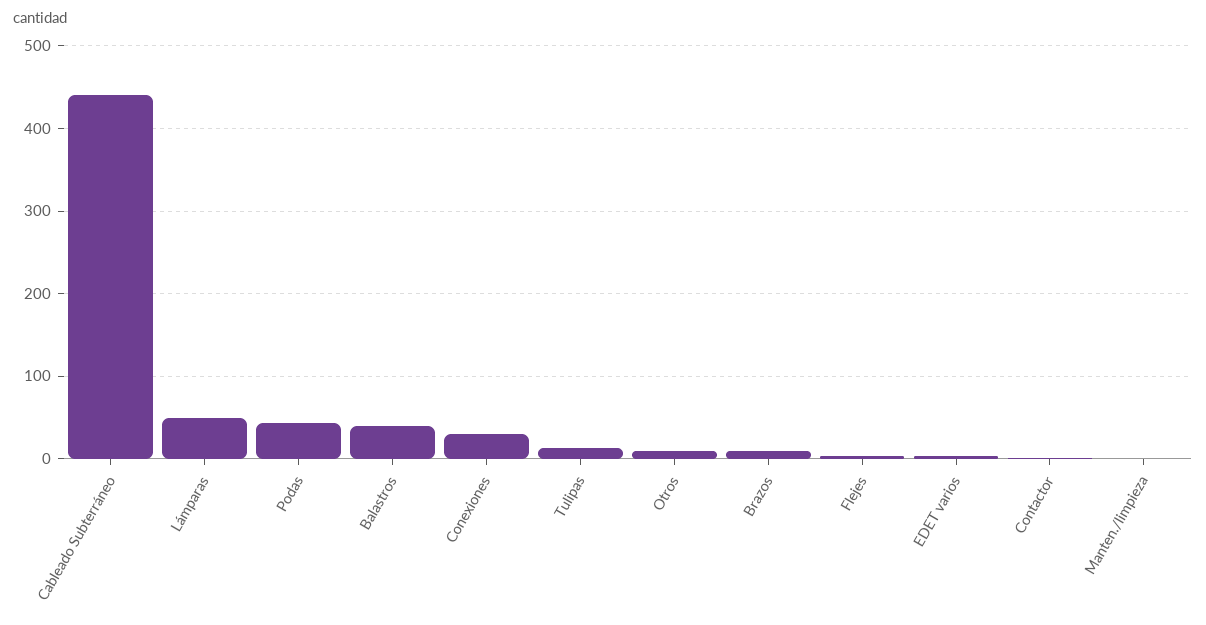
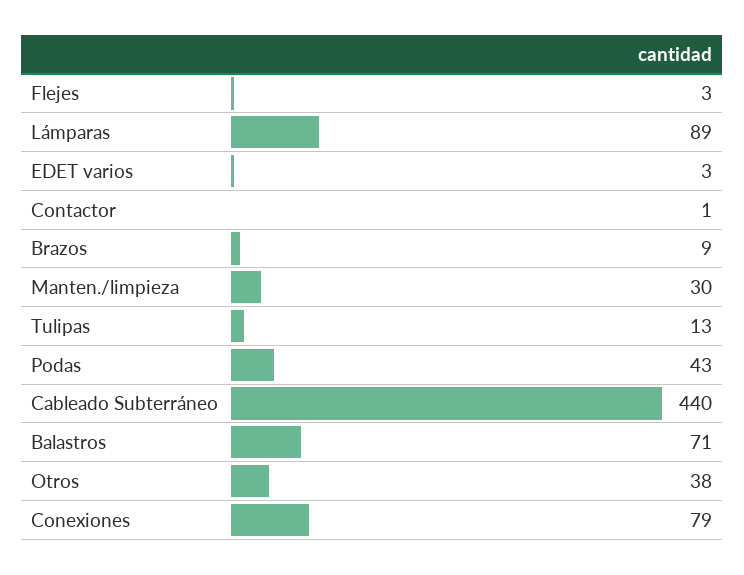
Lámparas: 50 -> 89
Balastros: 40 -> 71
Conexiones: 30 -> 79
Otros: 10 -> 38
Manten./limpieza: 0 -> 30

